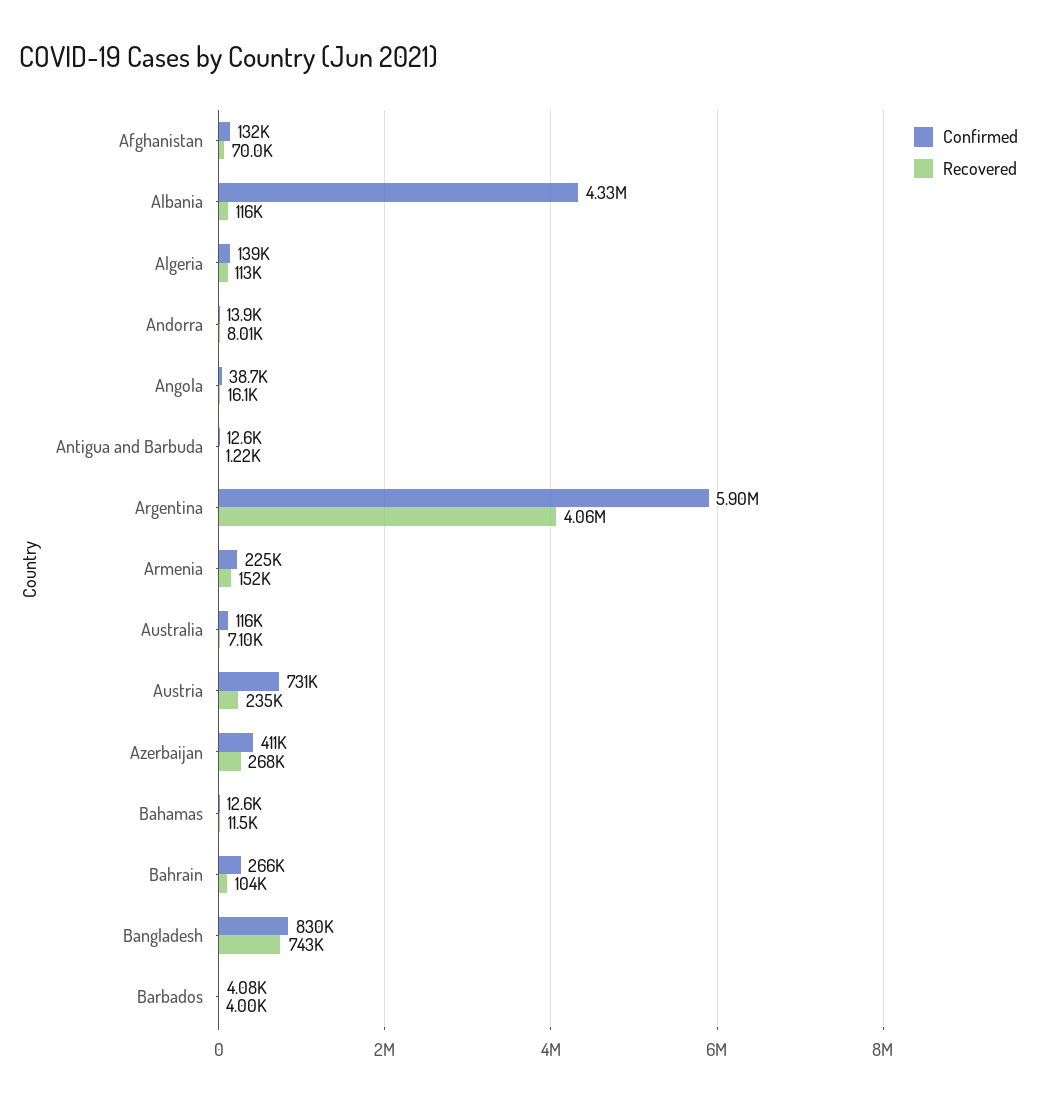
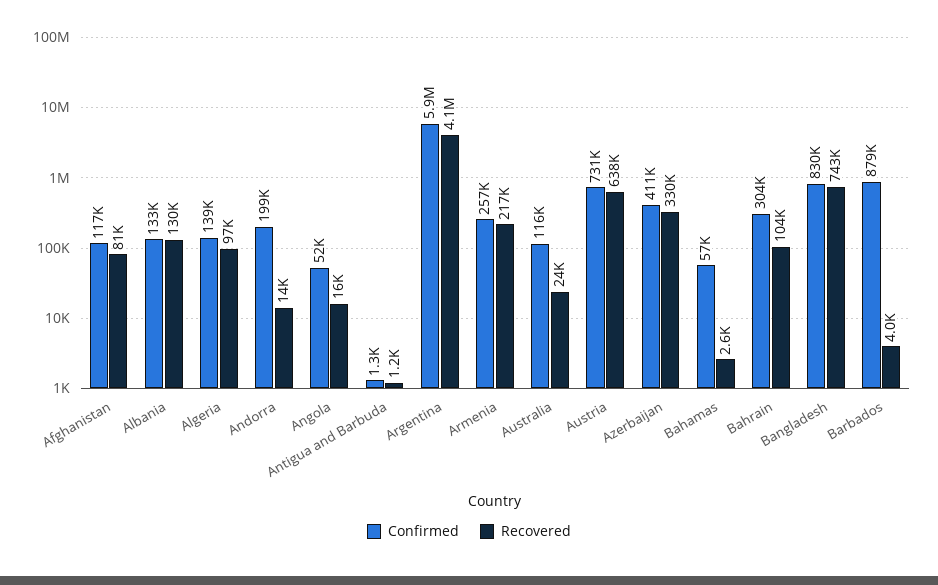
Confirmed, Afghanistan: 132000 -> 117000
Recovered, Afghanistan: 70000 -> 81000
Confirmed, Albania: 4330000 -> 133000
Recovered, Albania: 116000 -> 130000
Recovered, Algeria: 113000 -> 97000
Confirmed, Andorra: 13900 -> 199000
Recovered, Andorra: 8010 -> 14000
Confirmed, Angola: 38700 -> 52000
Confirmed, Antigua and Barbuda: 12600 -> 1300
Confirmed, Armenia: 225000 -> 257000
Recovered, Armenia: 152000 -> 217000
Recovered, Australia: 7100 -> 24000
Recovered, Austria: 235000 -> 638000
Recovered, Azerbaijan: 268000 -> 330000
Confirmed, Bahamas: 12600 -> 57000
Recovered, Bahamas: 11500 -> 2600
Confirmed, Bahrain: 266000 -> 304000
Confirmed, Barbados: 4080 -> 879000

